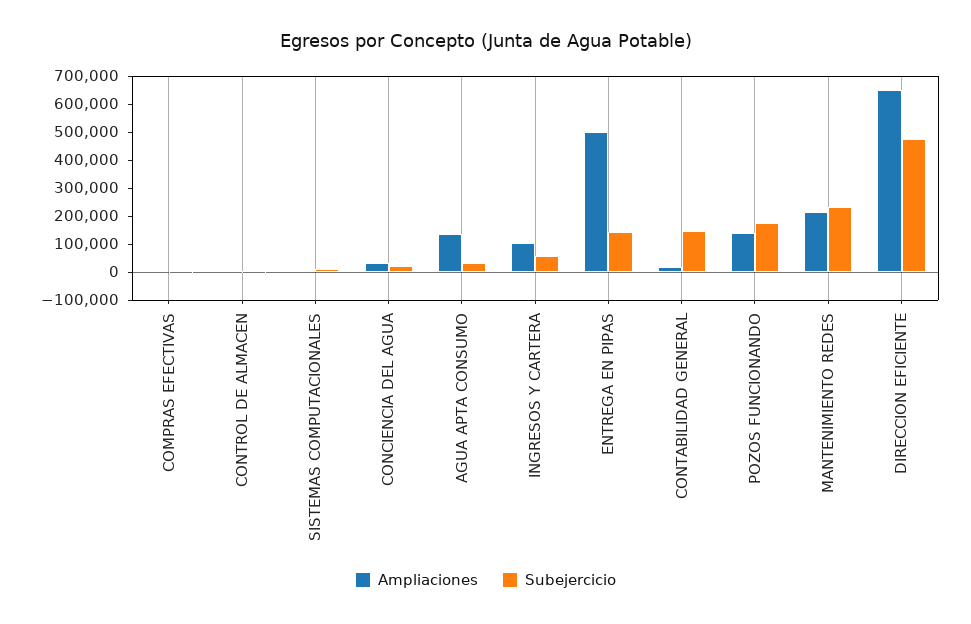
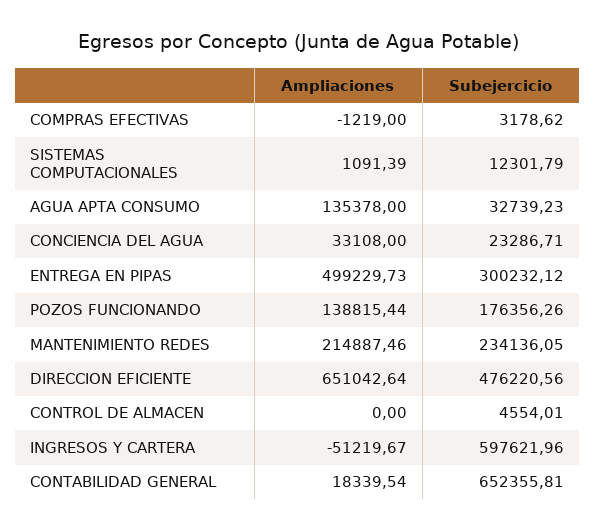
Ampliaciones, INGRESOS Y CARTERA: 100000 -> -51219.67
Subejercicio, INGRESOS Y CARTERA: 50000 -> 597621.96
Subejercicio, ENTREGA EN PIPAS: 150000 -> 300232.12
Subejercicio, CONTABILIDAD GENERAL: 150000 -> 652355.81

